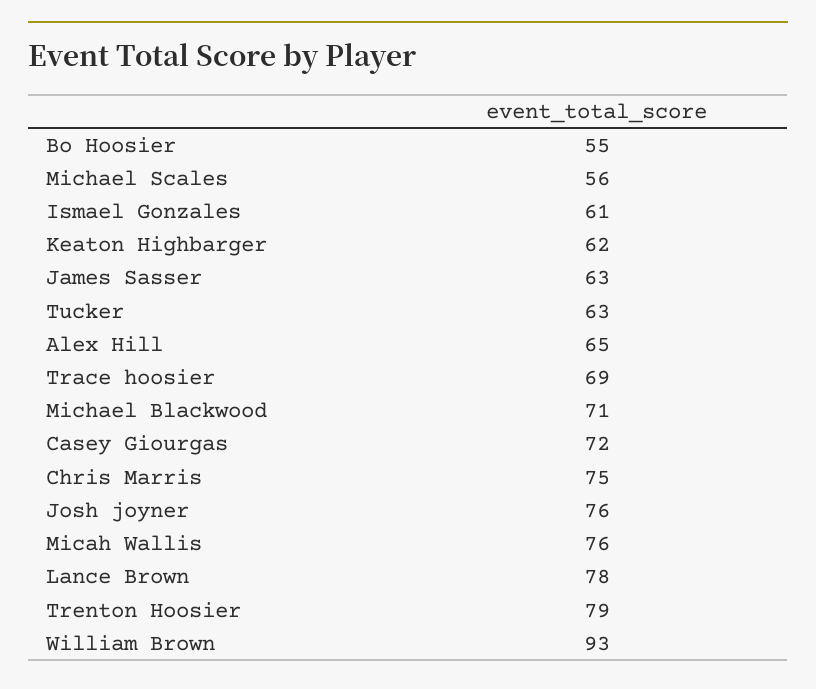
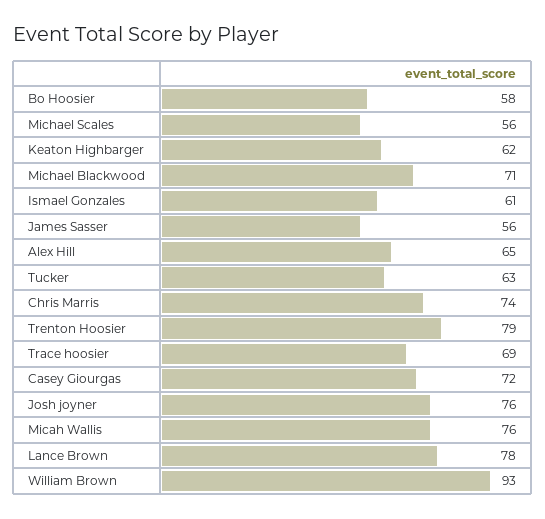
Bo Hoosier: 55 -> 58
James Sasser: 63 -> 56
Chris Marris: 75 -> 74

